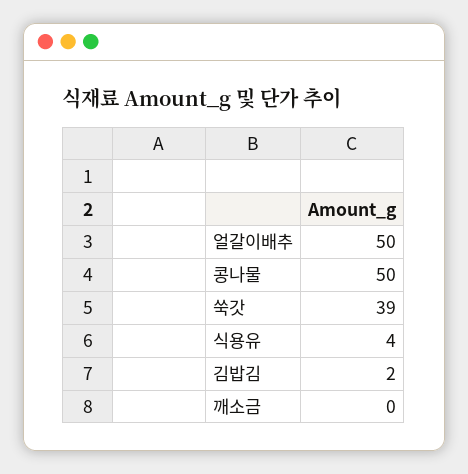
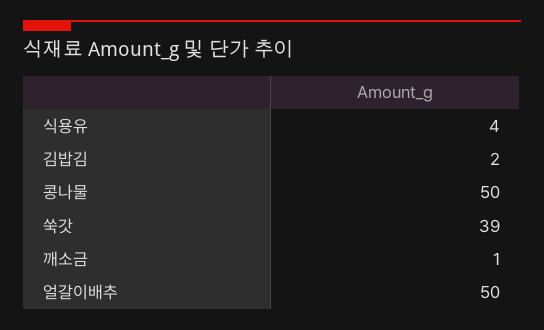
깨소금: 0 -> 1

